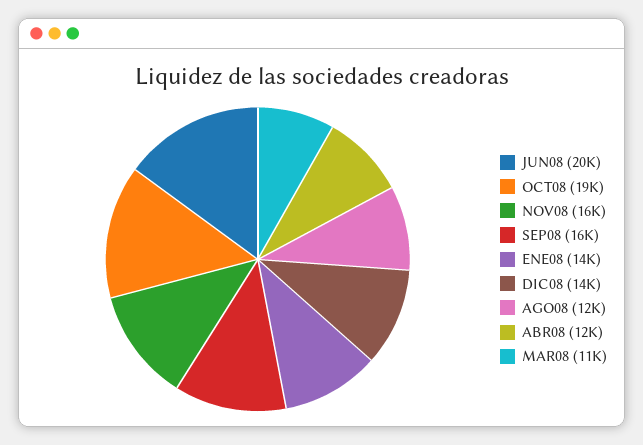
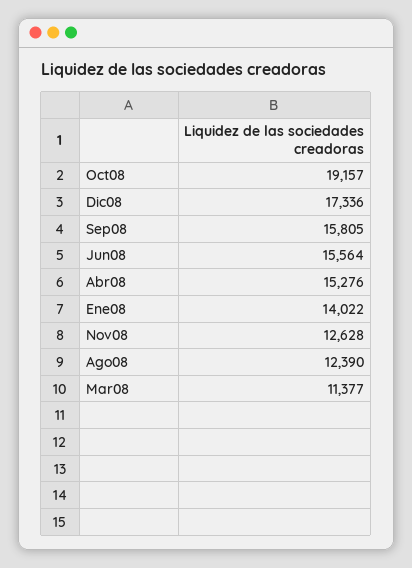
JUN08: 20000 -> 15564
NOV08: 16000 -> 12628
DIC08: 14000 -> 17336
ABR08: 12000 -> 15276

